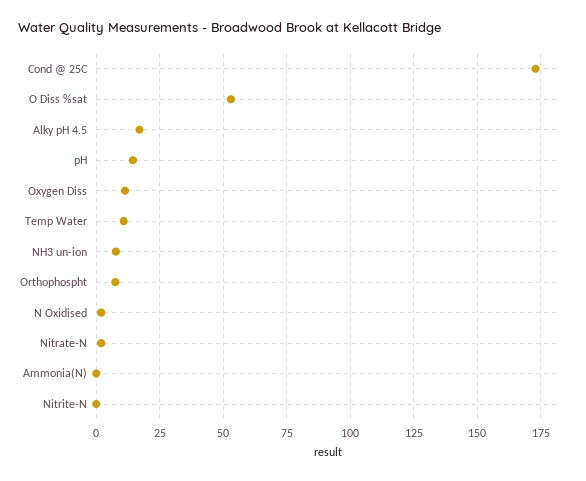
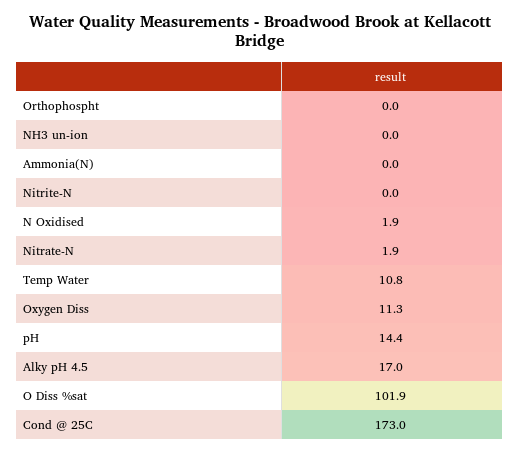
O Diss %sat: 52.5 -> 101.9
NH3 un-ion: 7.5 -> 0
Orthophospht: 7.5 -> 0

